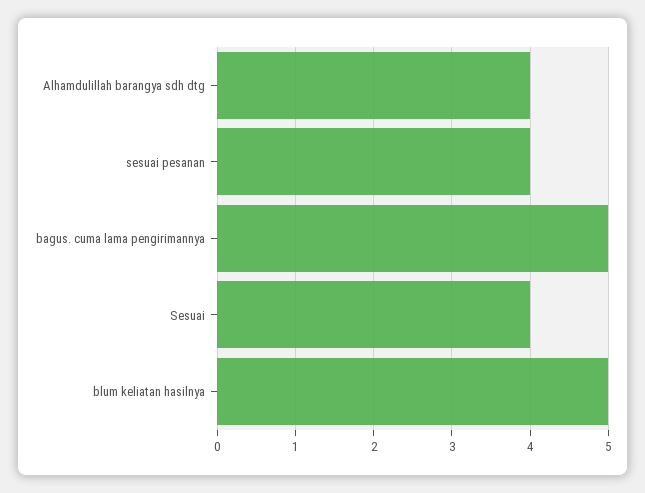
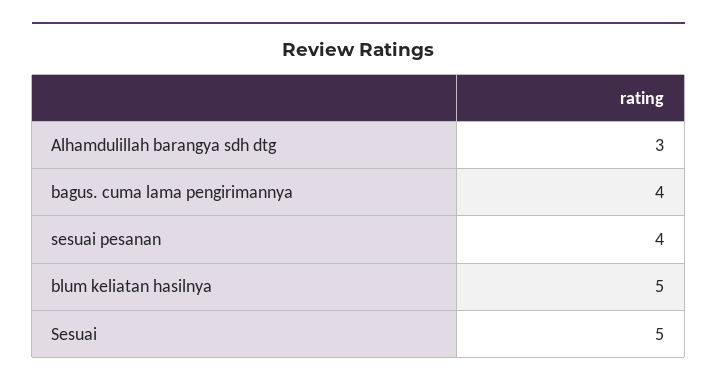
Alhamdulillah barangya sdh dtg: 4 -> 3
bagus. cuma lama pengirimannya: 5 -> 4
Sesuai: 4 -> 5

